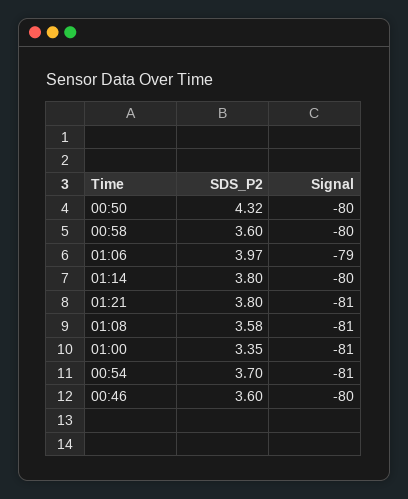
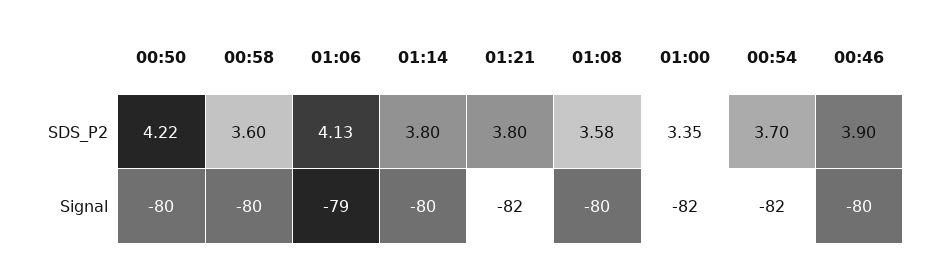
SDS_P2, 00:50: 4.32 -> 4.22
SDS_P2, 01:06: 3.97 -> 4.13
Signal, 01:21: -81 -> -82
Signal, 01:08: -81 -> -80
Signal, 01:00: -81 -> -82
Signal, 00:54: -81 -> -82
SDS_P2, 00:46: 3.6 -> 3.9

